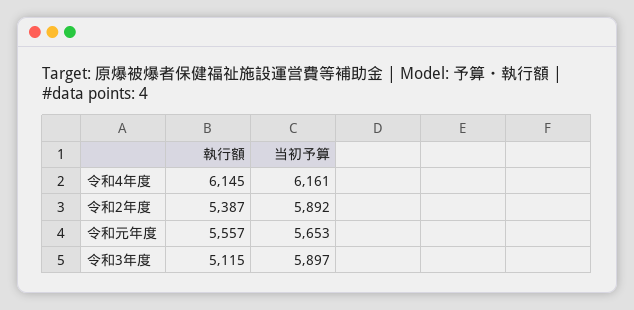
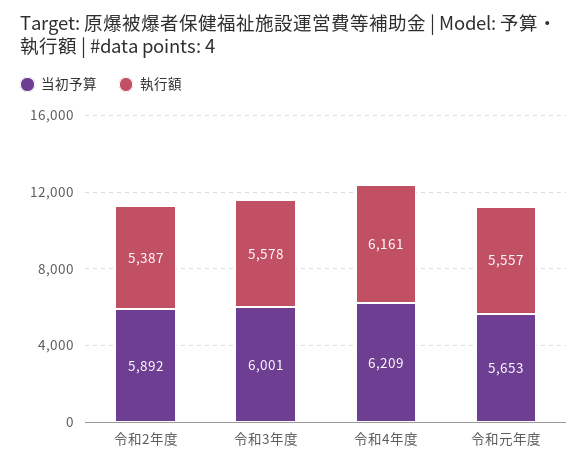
執行額, 令和4年度: 6145 -> 6161
当初予算, 令和4年度: 6161 -> 6209
執行額, 令和3年度: 5115 -> 5578
当初予算, 令和3年度: 5897 -> 6001

